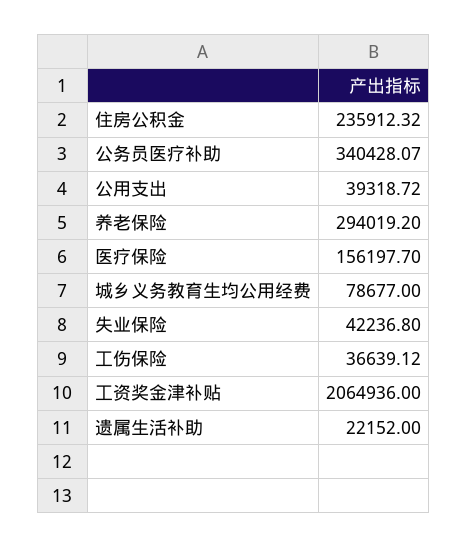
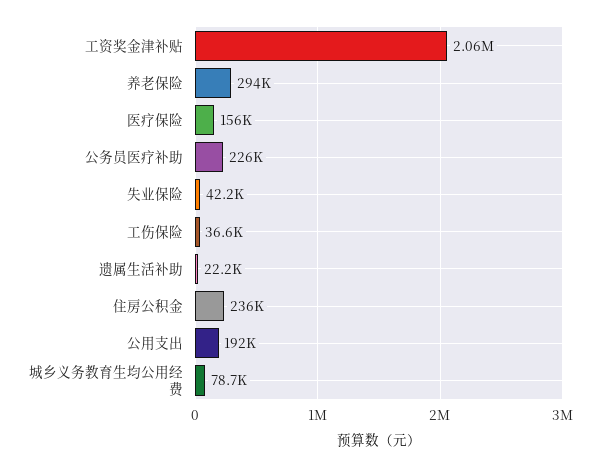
公务员医疗补助: 340428.07 -> 226000
公用支出: 39318.72 -> 192000

